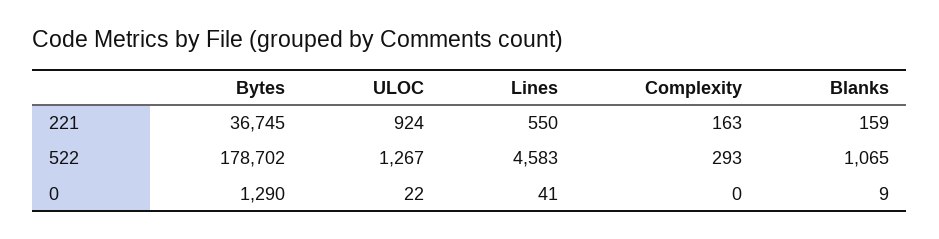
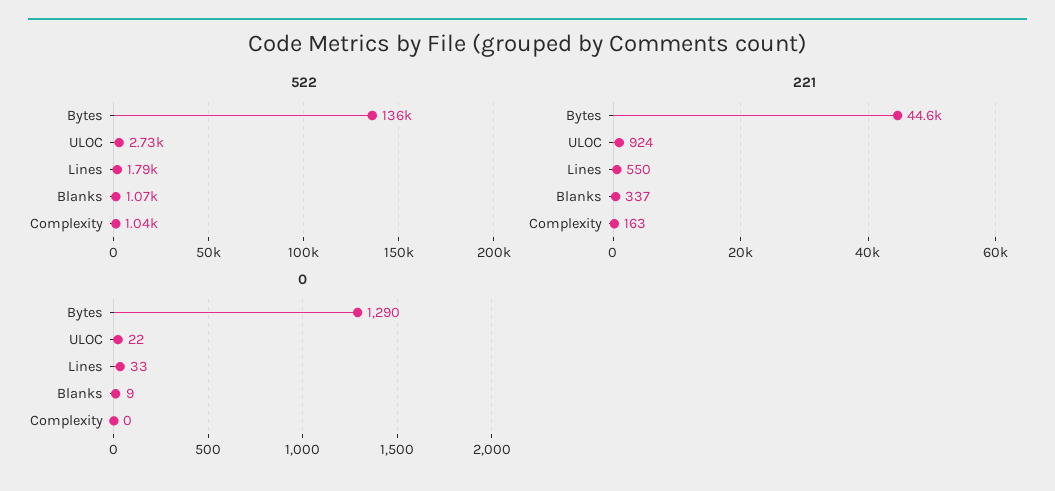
221, Bytes: 36745 -> 44600
221, Blanks: 159 -> 337
522, Bytes: 178702 -> 136000
522, ULOC: 1267 -> 2730
522, Lines: 4583 -> 1790
522, Complexity: 293 -> 1040
0, Lines: 41 -> 33

